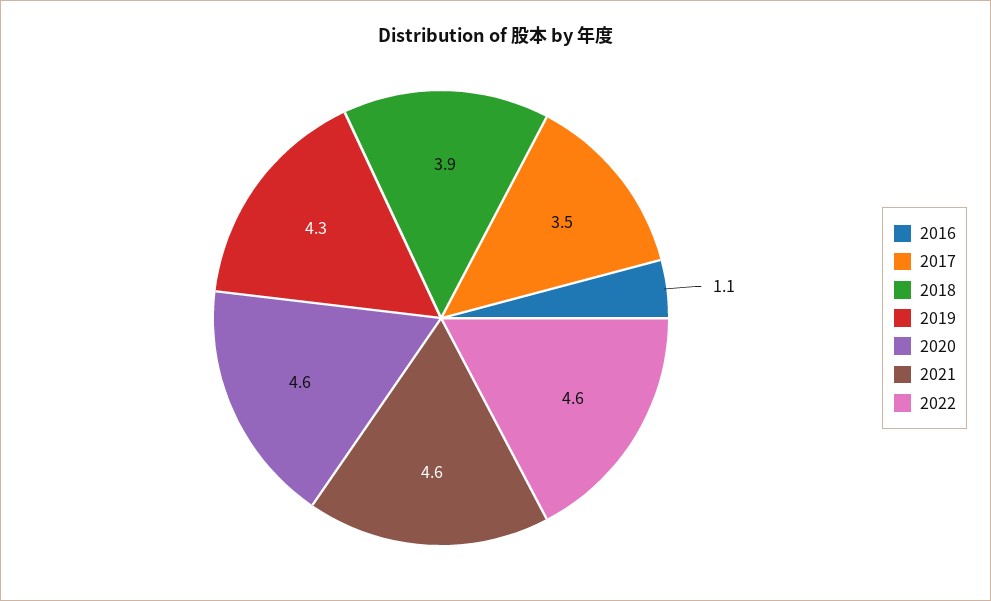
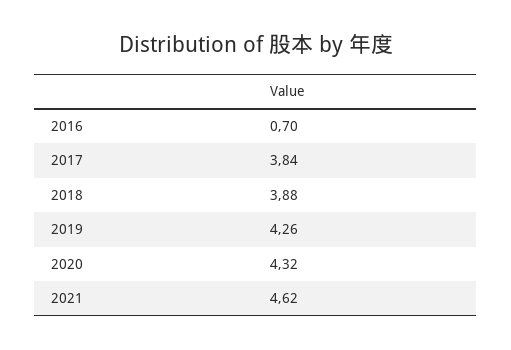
2016: 1.1 -> 0.7
2017: 3.5 -> 3.84
2020: 4.6 -> 4.32
2022: 4.6 -> none

